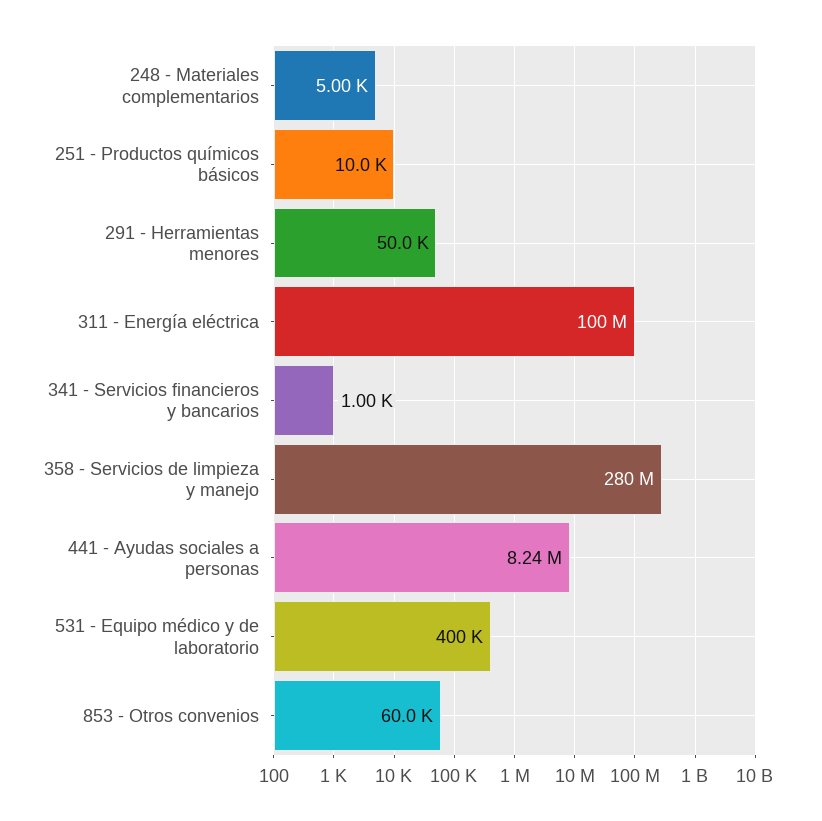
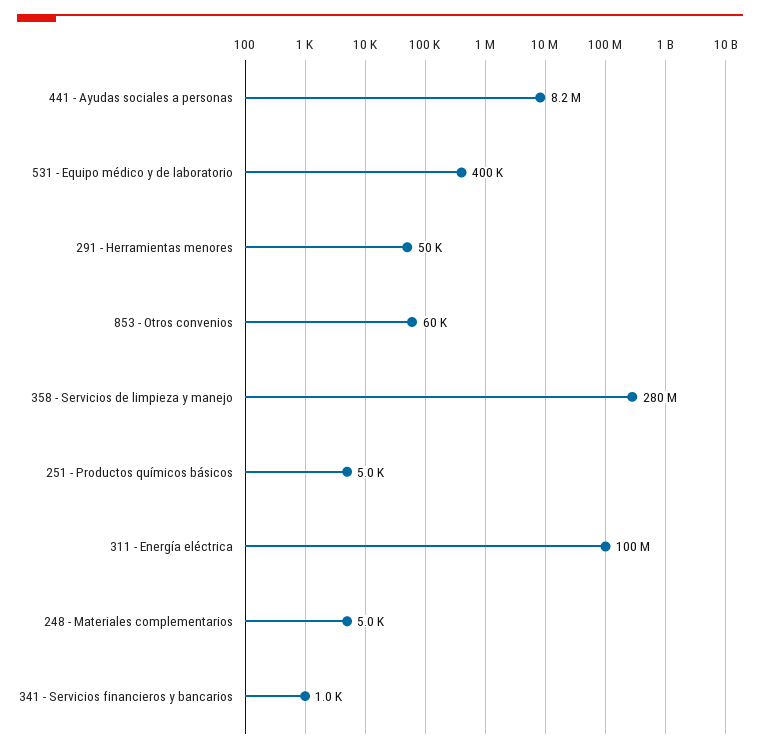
251 - Productos químicos básicos: 10000 -> 5000

